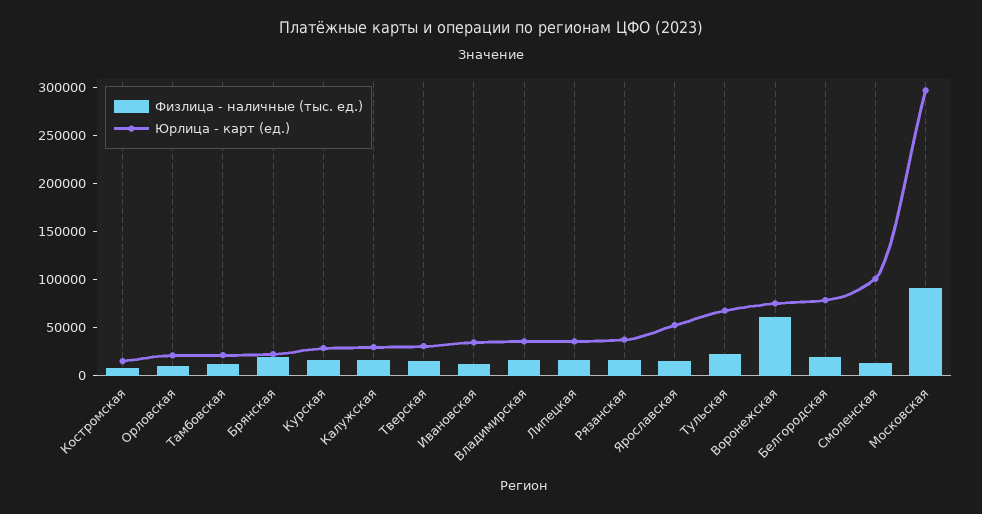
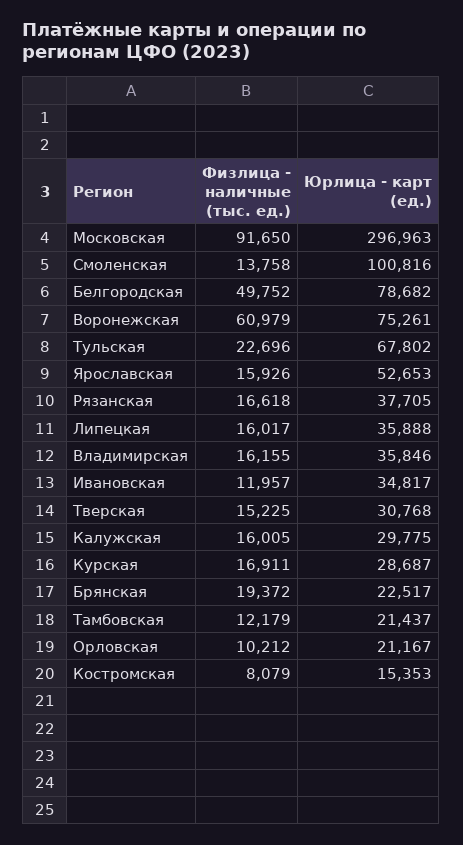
Физлица - наличные (тыс. ед.), Белгородская: 20000 -> 49752

